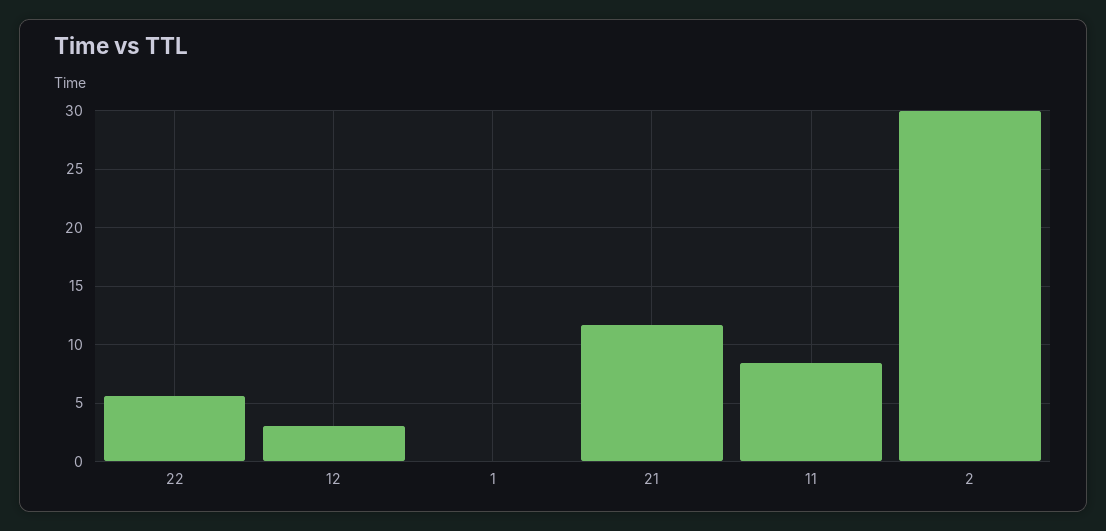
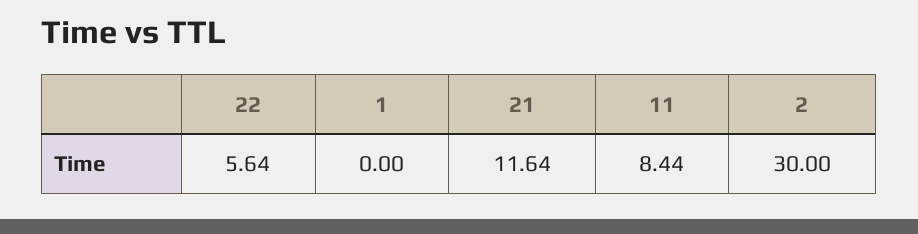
12: 3 -> none

